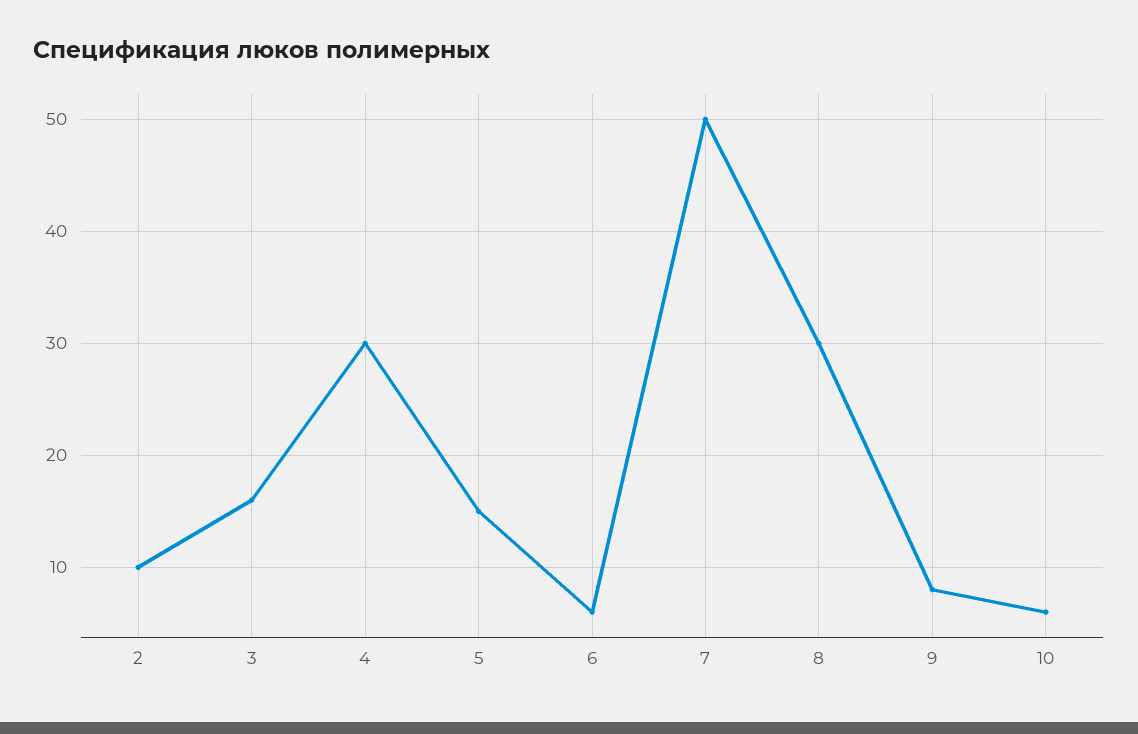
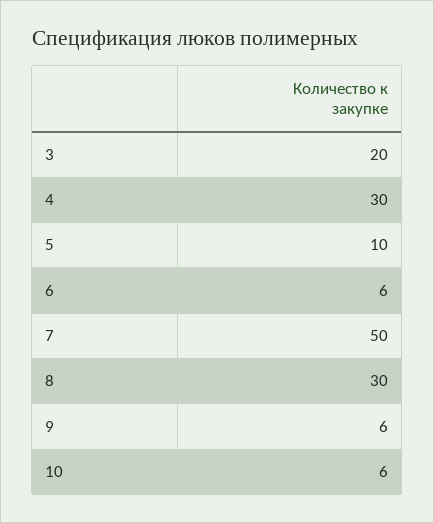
2: 10 -> none
3: 16 -> 20
5: 15 -> 10
9: 8 -> 6

